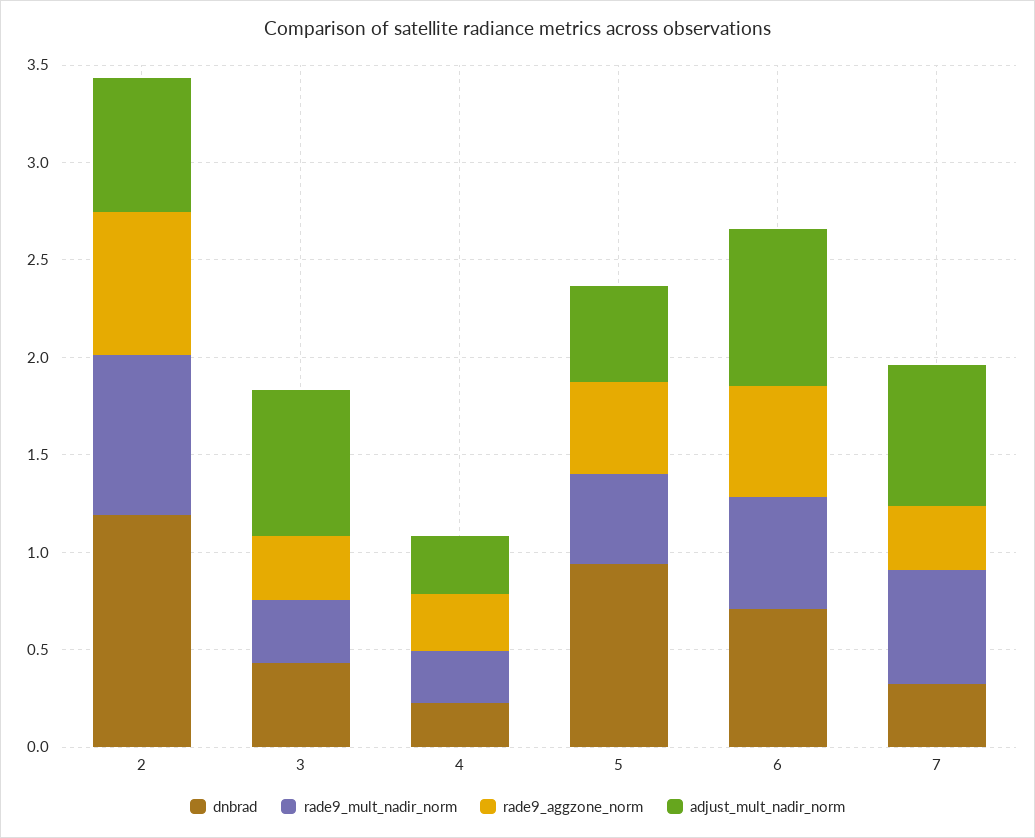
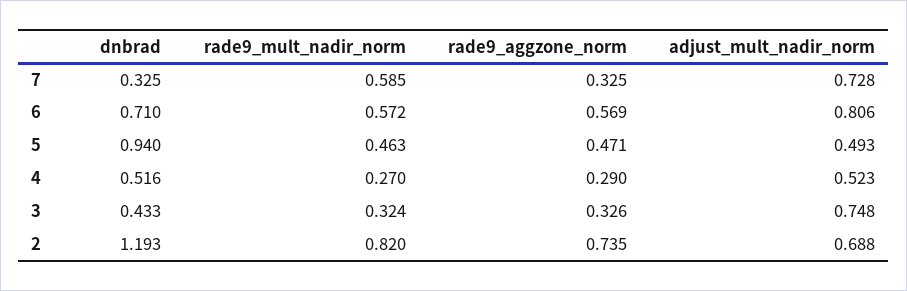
dnbrad, 4: 0.2 -> 0.516
adjust_mult_nadir_norm, 4: 0.3 -> 0.523

